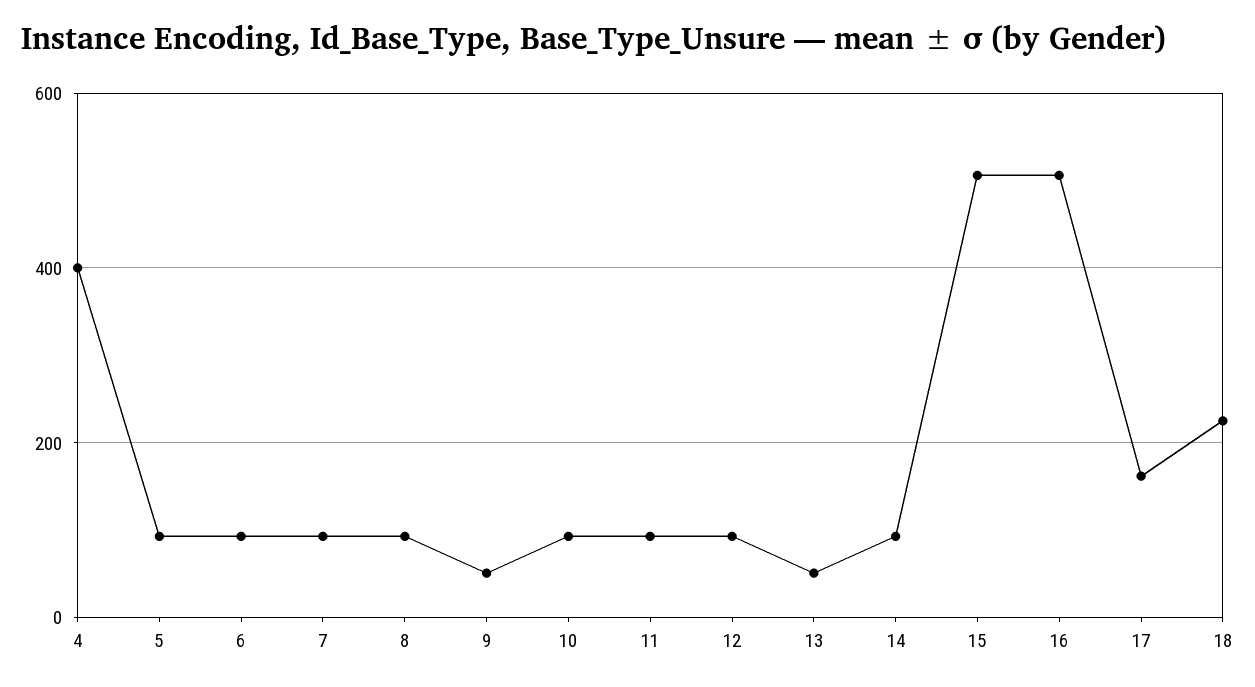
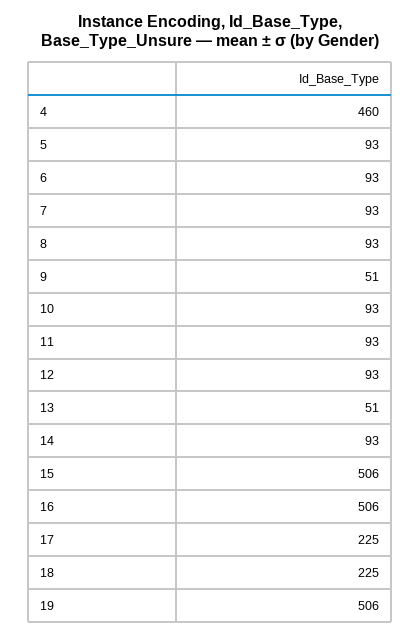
4: 400 -> 460
17: 160 -> 225
19: none -> 506

